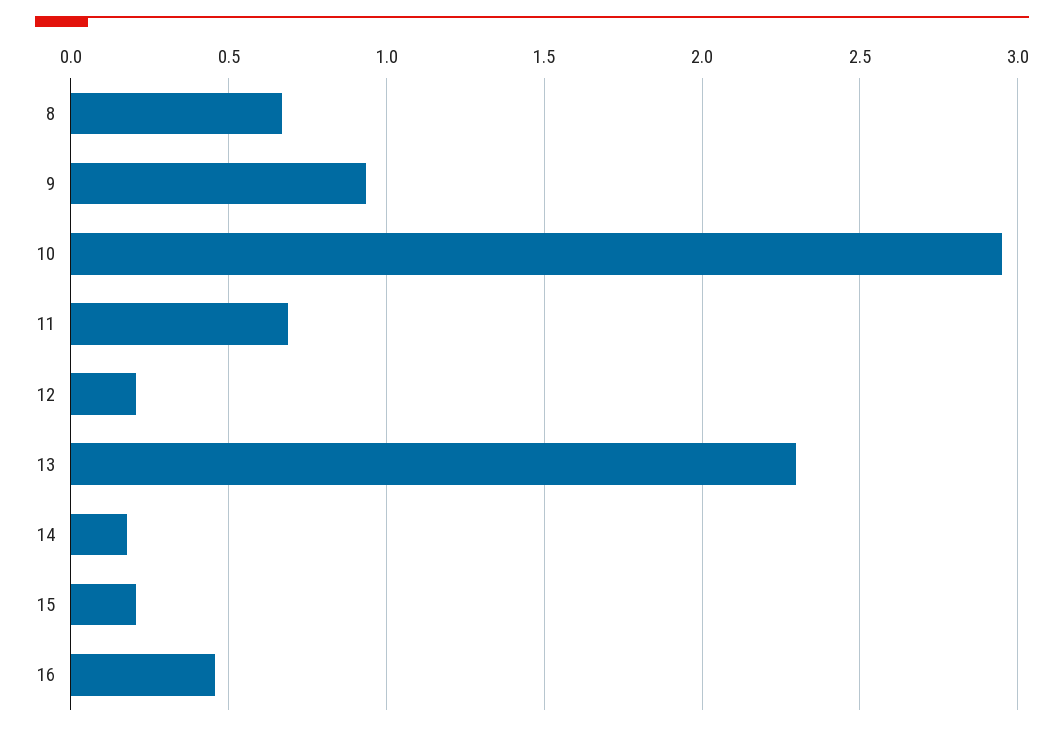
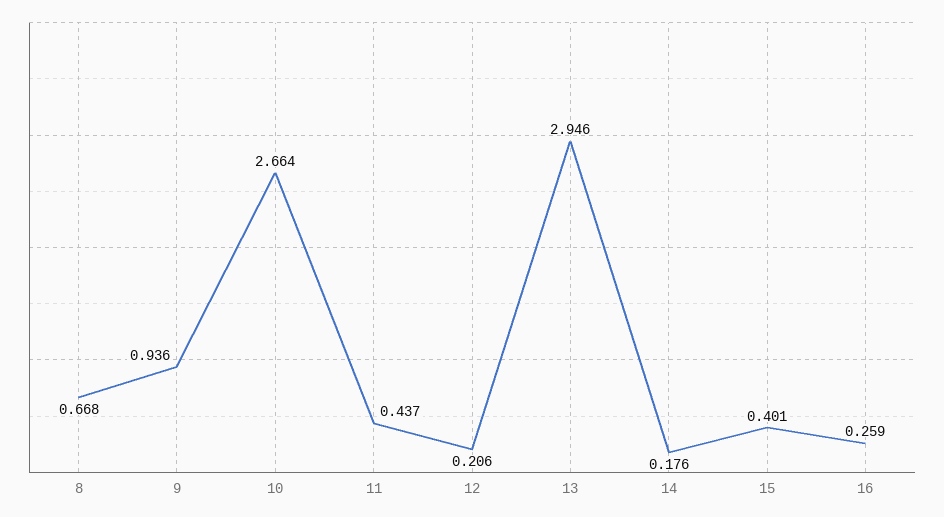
10: 2.95 -> 2.664
11: 0.7 -> 0.437
13: 2.3 -> 2.946
15: 0.2 -> 0.401
16: 0.45 -> 0.259

